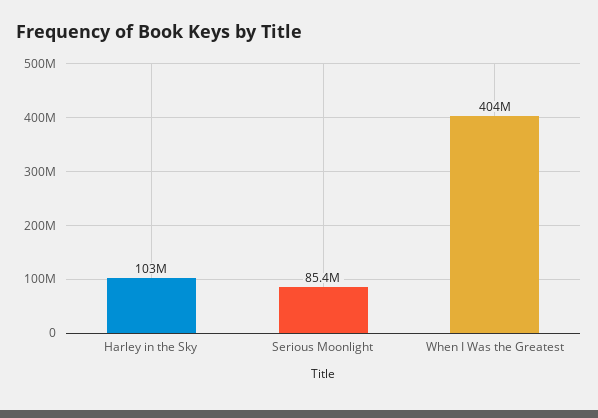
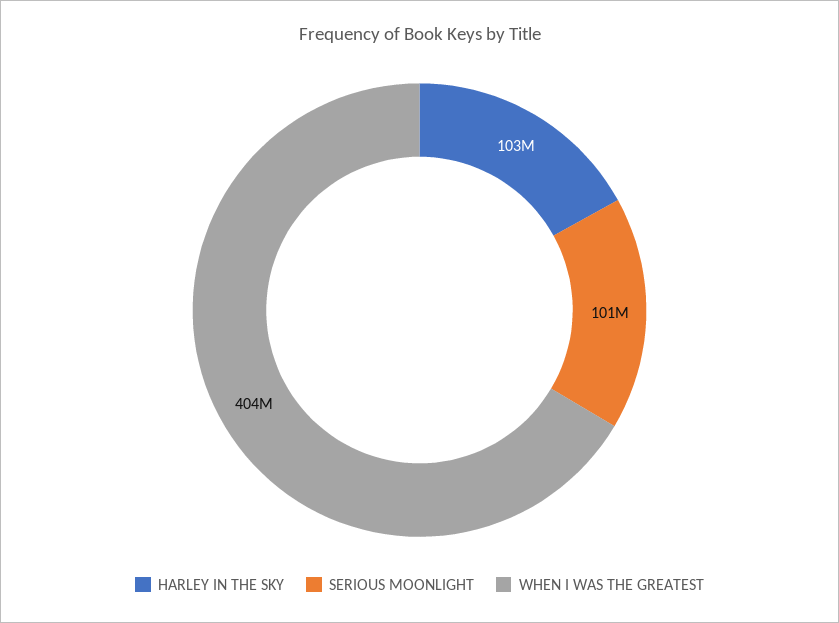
Serious Moonlight: 85400000 -> 101000000

